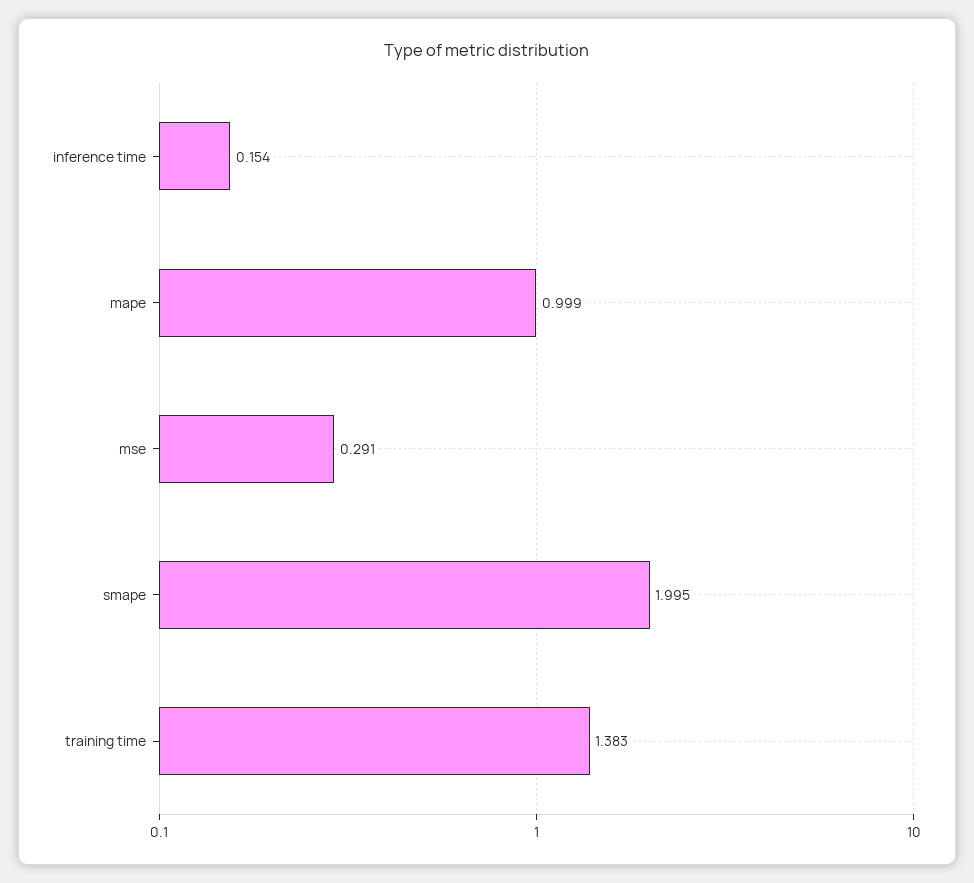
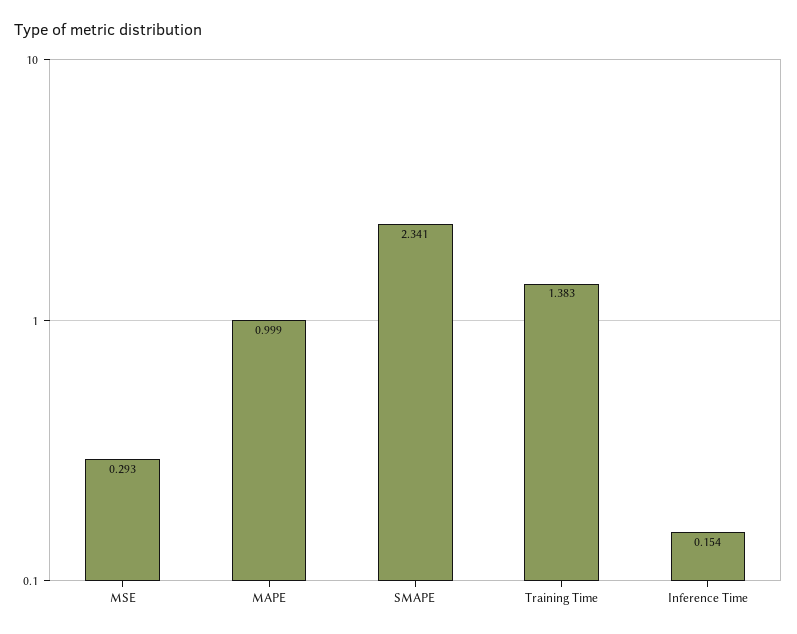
mse: 0.291 -> 0.293
smape: 1.995 -> 2.341

